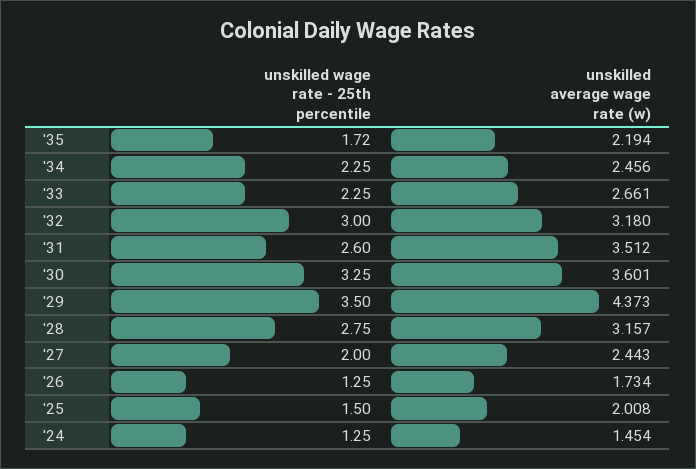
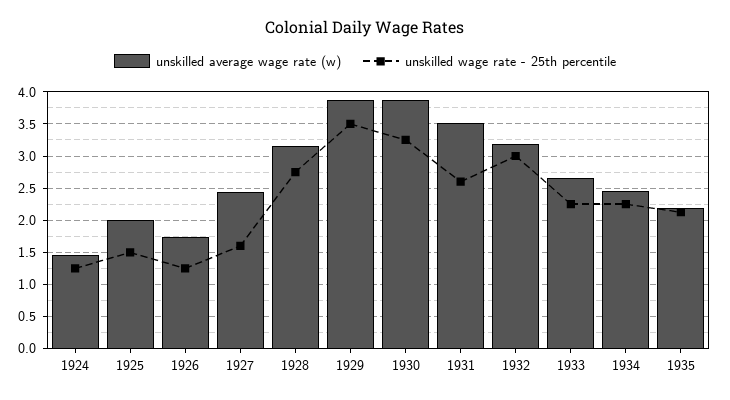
unskilled wage rate - 25th percentile, '35: 1.72 -> 2.1
unskilled average wage rate (w), '30: 3.601 -> 3.9
unskilled average wage rate (w), '29: 4.373 -> 3.9
unskilled wage rate - 25th percentile, '27: 2 -> 1.6

